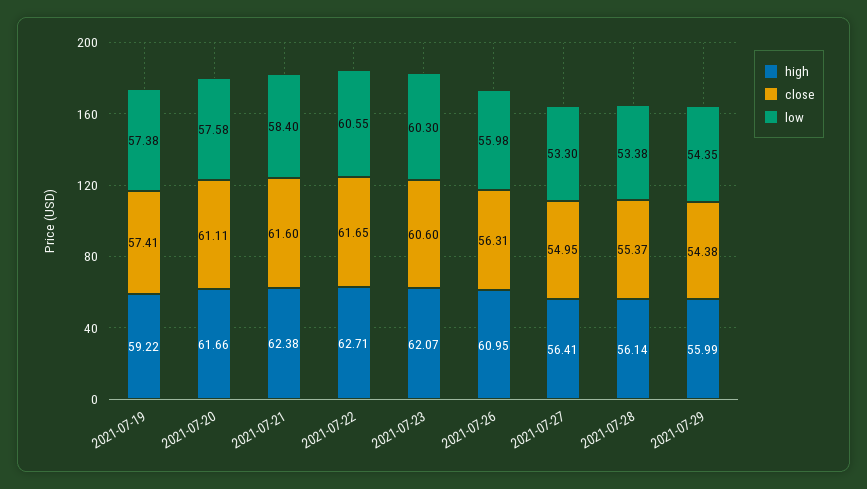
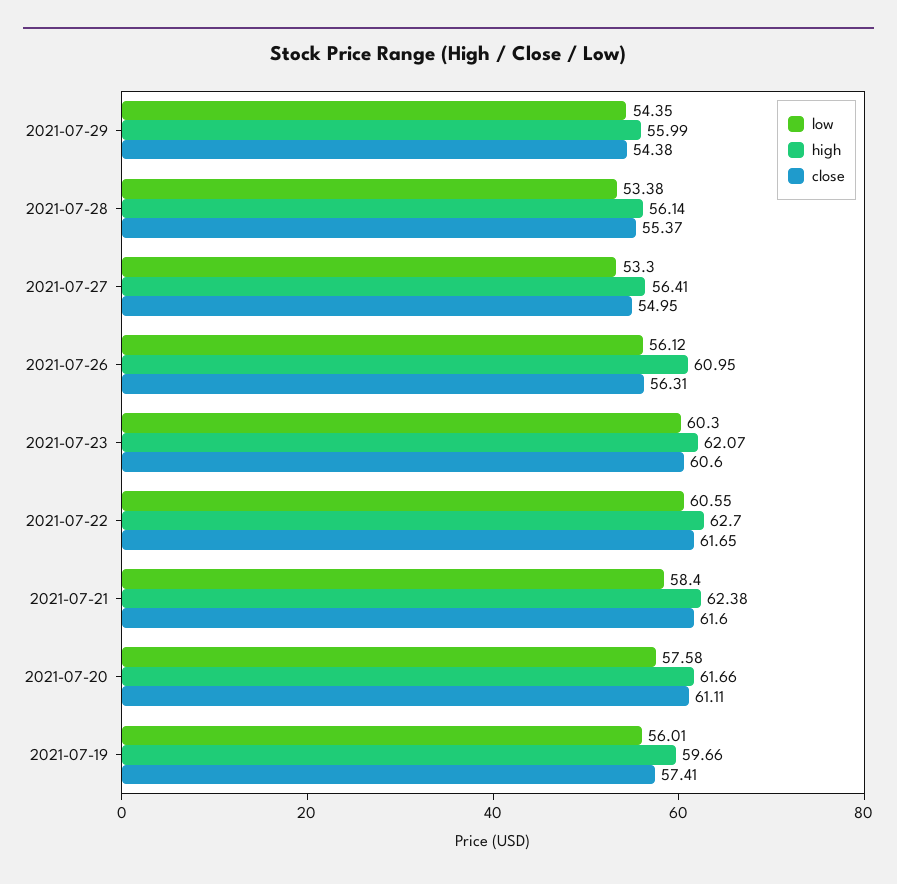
high, 2021-07-19: 59.22 -> 59.66
low, 2021-07-19: 57.38 -> 56.01
high, 2021-07-22: 62.71 -> 62.7
low, 2021-07-26: 55.98 -> 56.12

